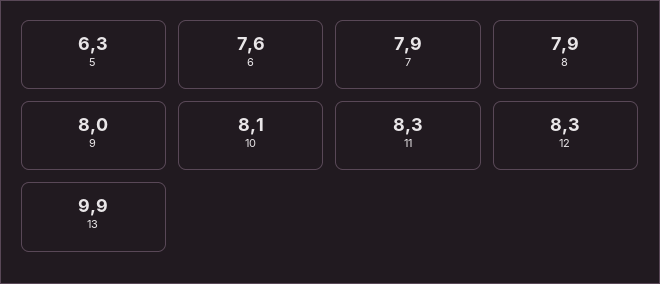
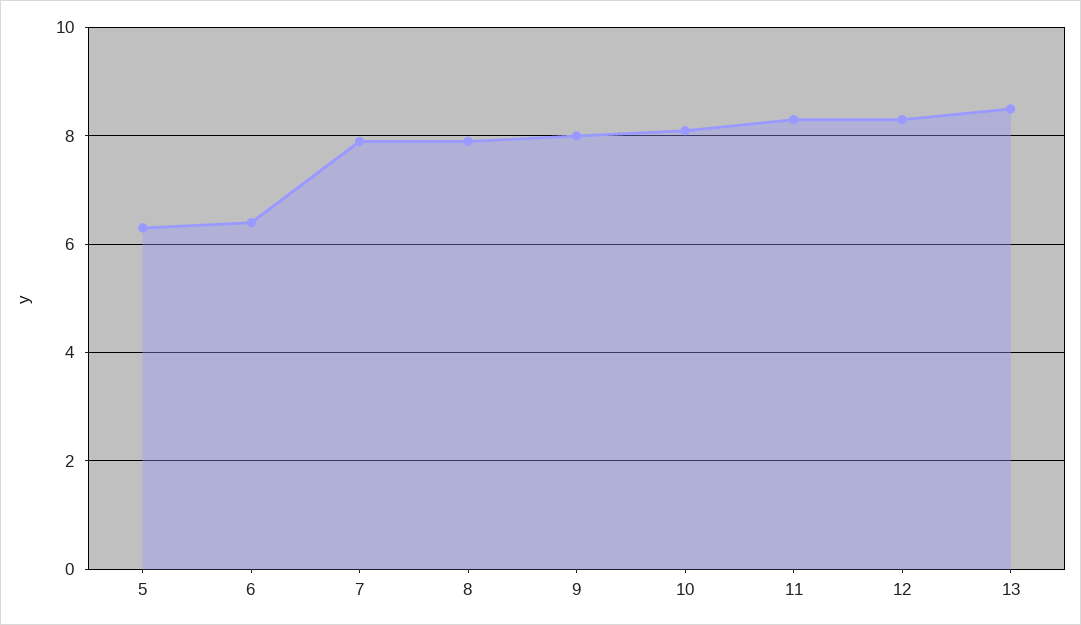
6: 7.6 -> 6.5
13: 9.9 -> 8.5

